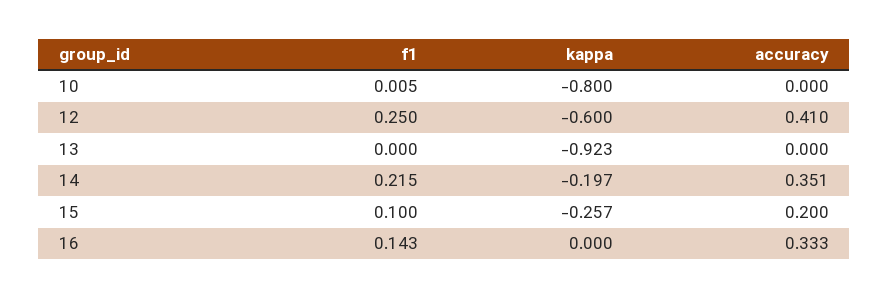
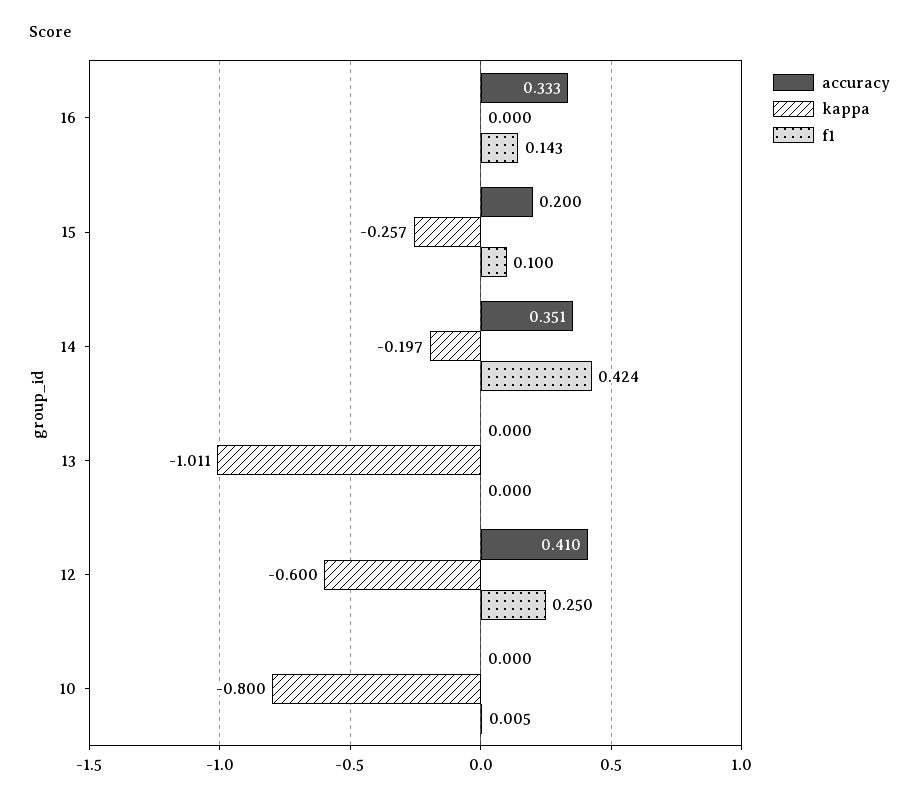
kappa, 13: -0.923 -> -1.011
f1, 14: 0.215 -> 0.424

